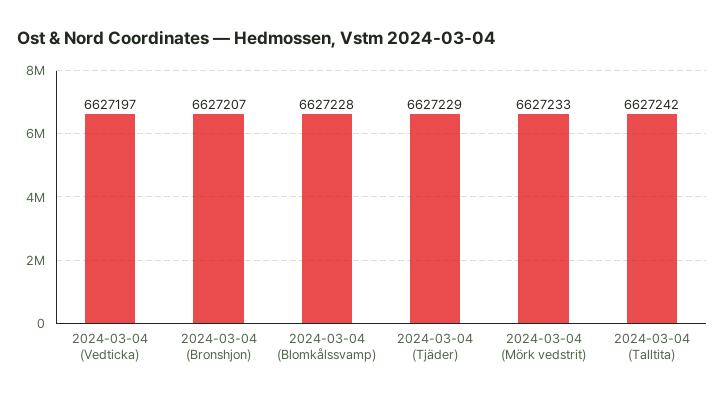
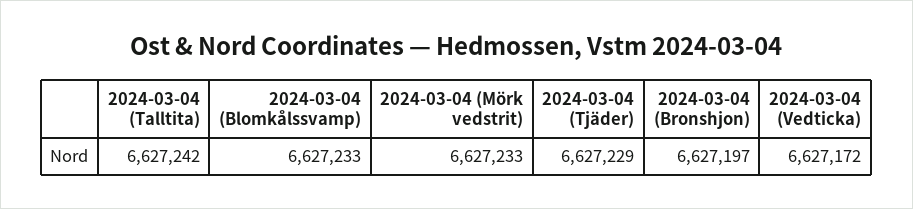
2024-03-04 (Vedticka): 6627197 -> 6627172
2024-03-04 (Bronshjon): 6627207 -> 6627197
2024-03-04 (Blomkålssvamp): 6627228 -> 6627233

